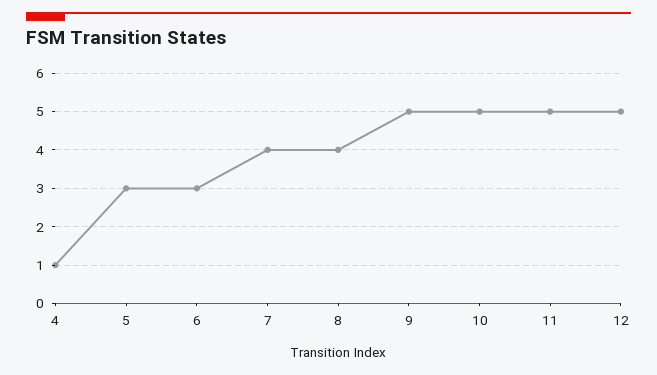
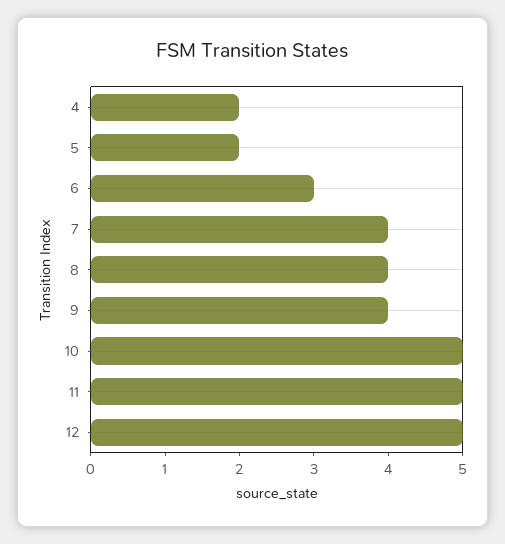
4: 1 -> 2
5: 3 -> 2
9: 5 -> 4

